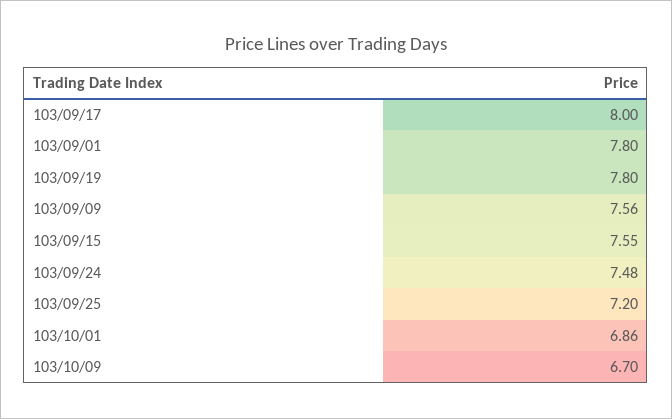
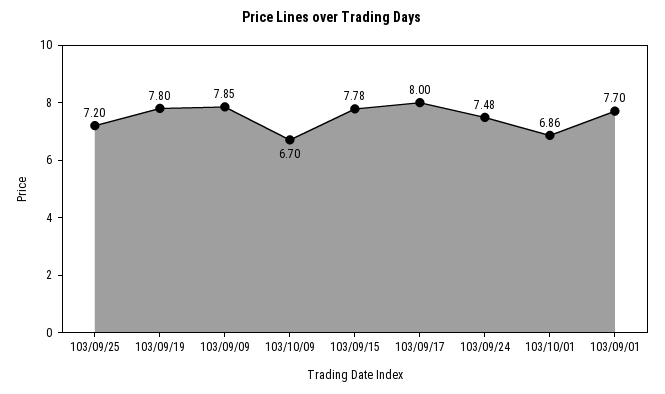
103/09/01: 7.8 -> 7.7
103/09/09: 7.56 -> 7.85
103/09/15: 7.55 -> 7.78

